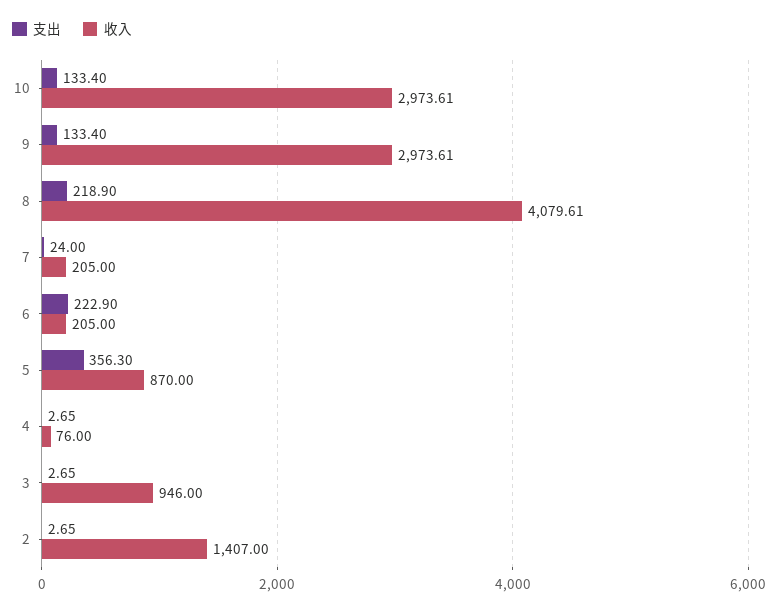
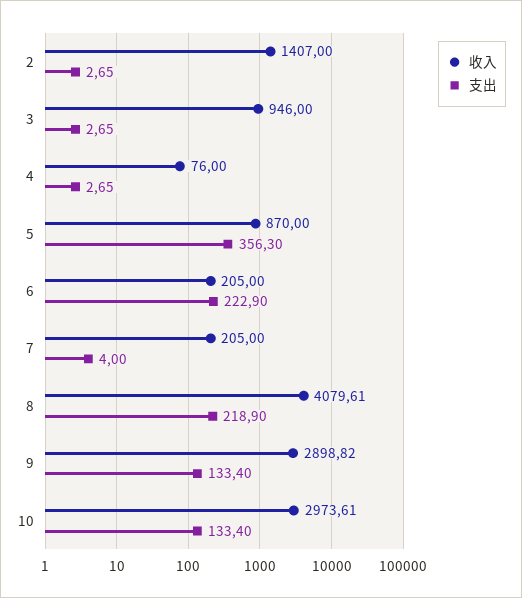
收入, 9: 2973.61 -> 2898.82
支出, 7: 24 -> 4

